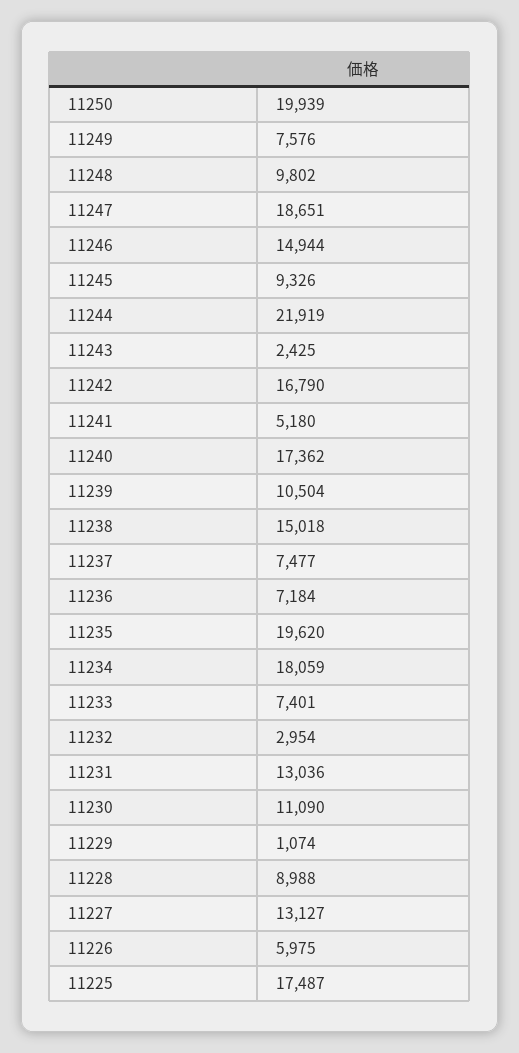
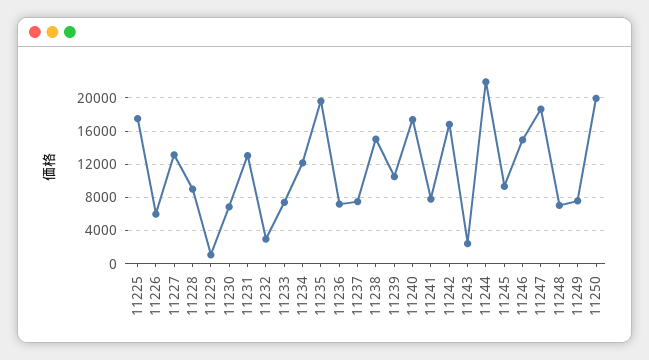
11248: 9802 -> 7000
11241: 5180 -> 8000
11234: 18059 -> 12000
11230: 11090 -> 7000

